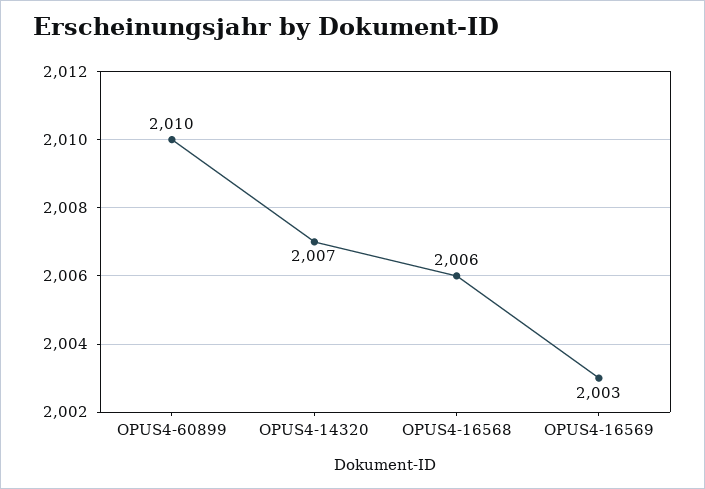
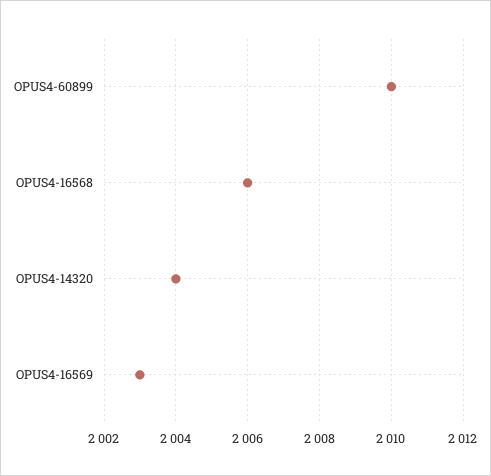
OPUS4-14320: 2007 -> 2004

